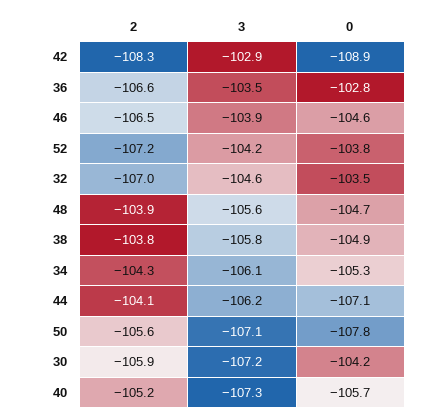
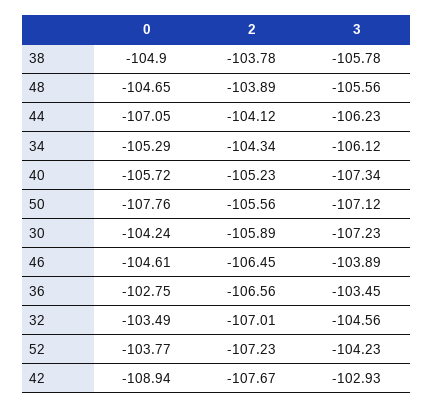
2, 42: -108.3 -> -107.67

